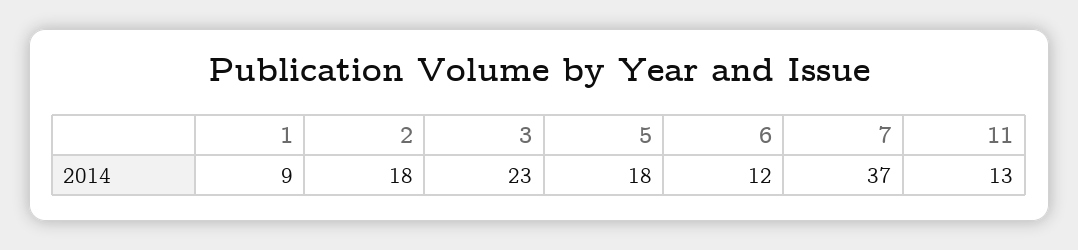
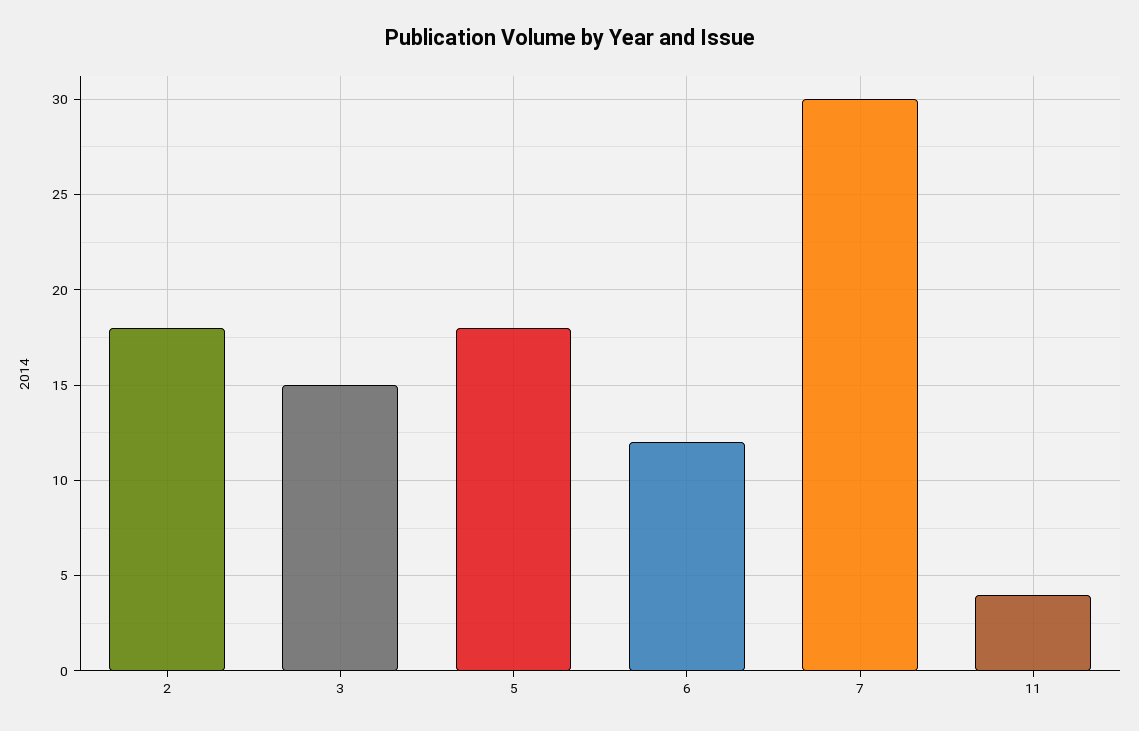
1: 9 -> none
3: 23 -> 15
7: 37 -> 30
11: 13 -> 4

